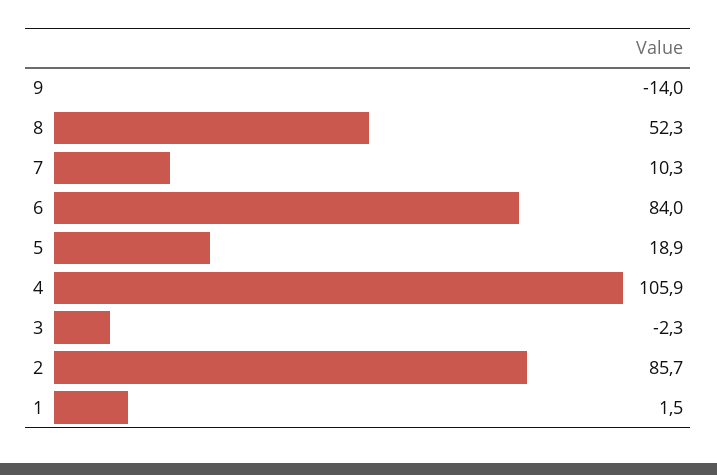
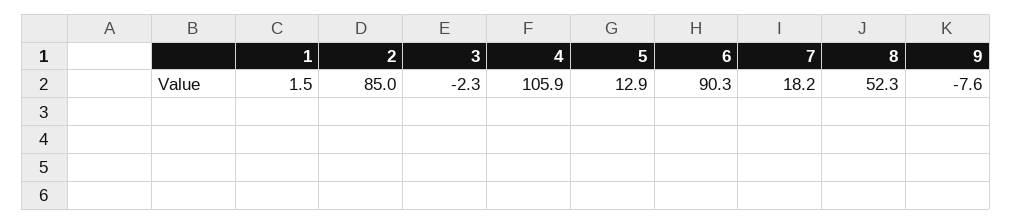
9: -14 -> -7.6
7: 10.3 -> 18.2
6: 84 -> 90.3
5: 18.9 -> 12.9
2: 85.7 -> 85

